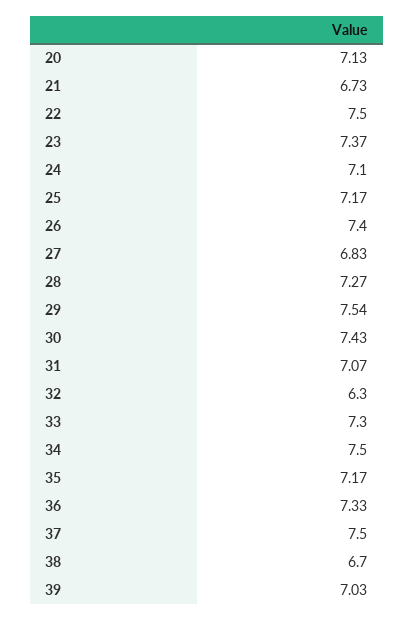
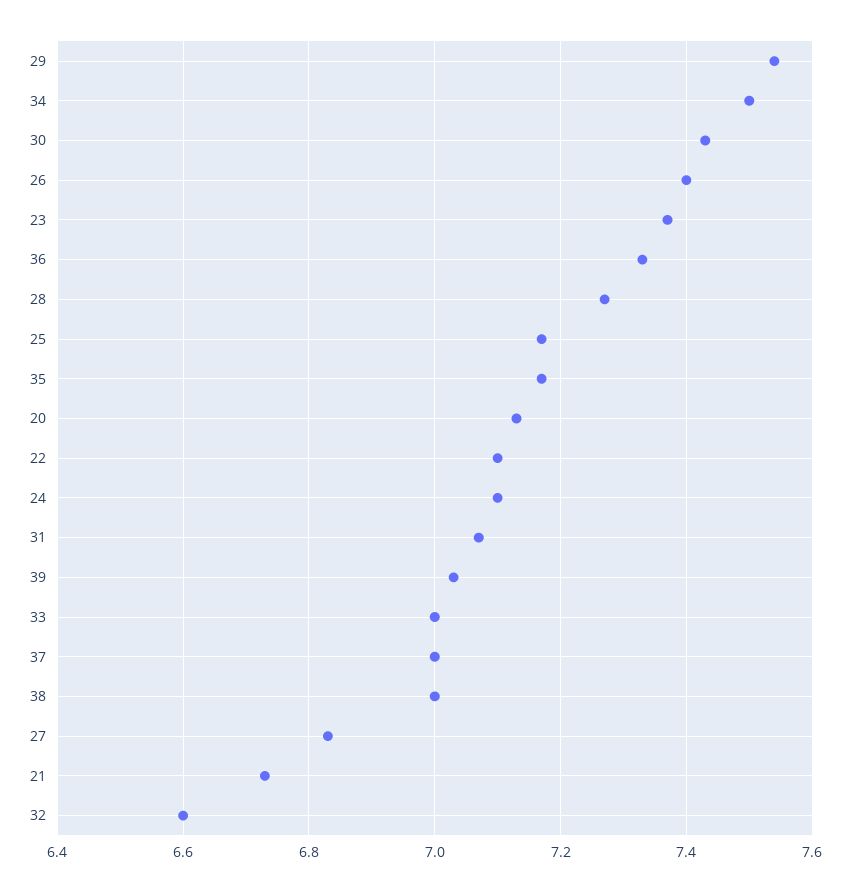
22: 7.5 -> 7.1
32: 6.3 -> 6.6
33: 7.3 -> 7
37: 7.5 -> 7
38: 6.7 -> 7

